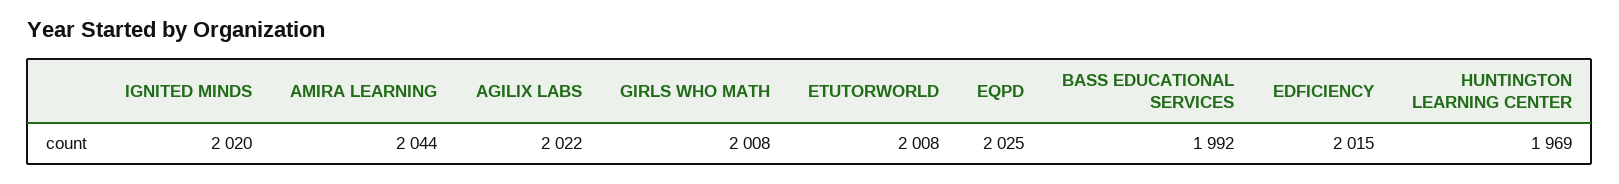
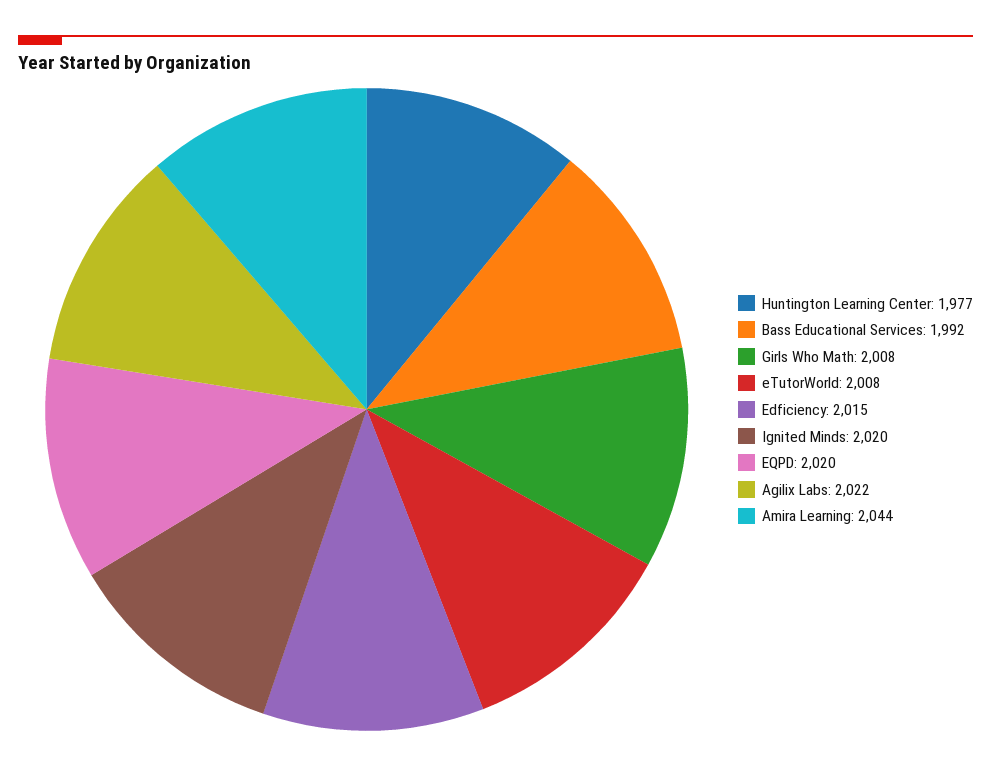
EQPD: 2025 -> 2020
HUNTINGTON LEARNING CENTER: 1969 -> 1977

